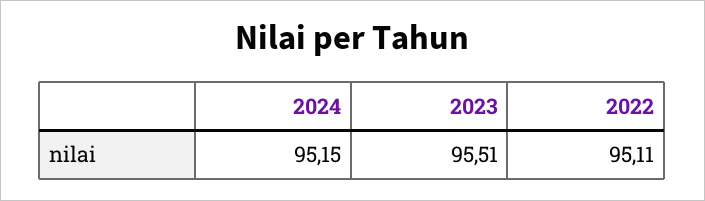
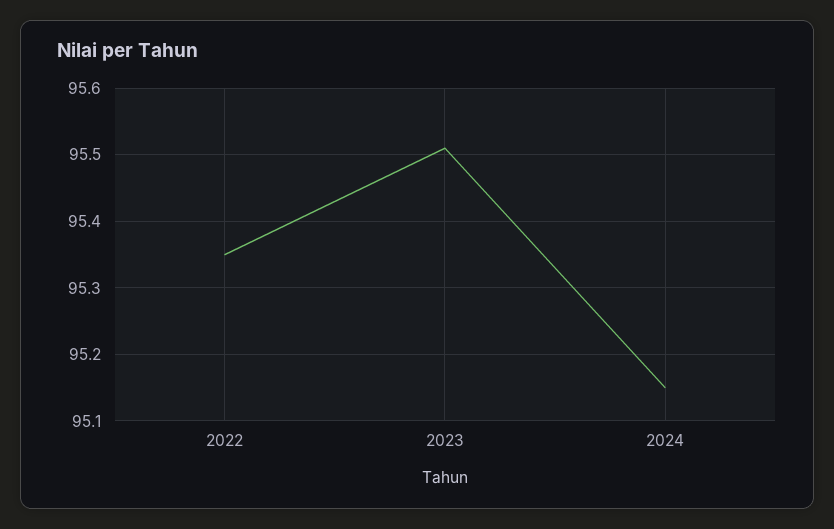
2022: 95.11 -> 95.35

